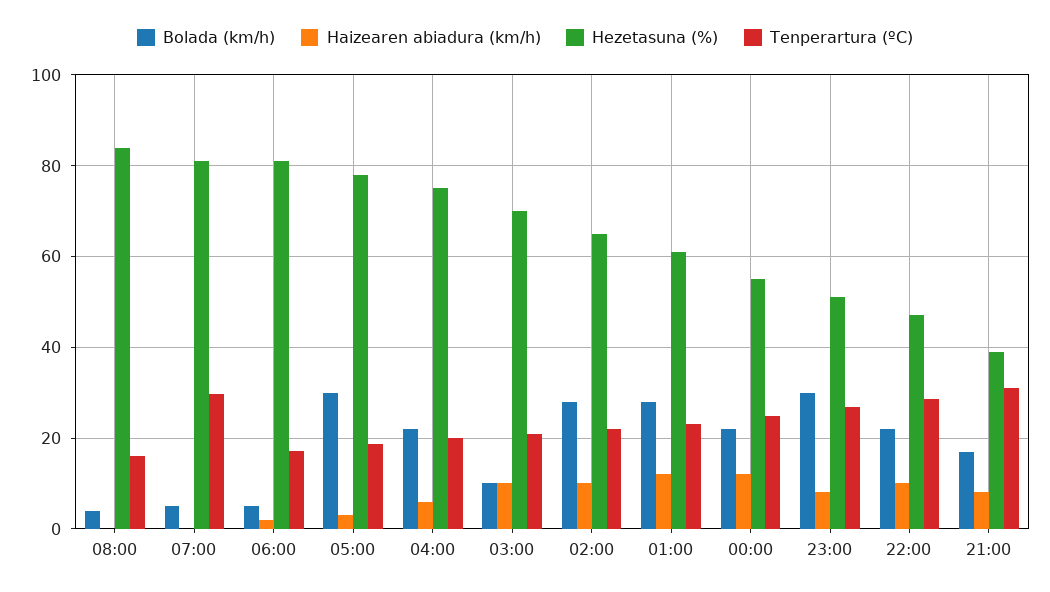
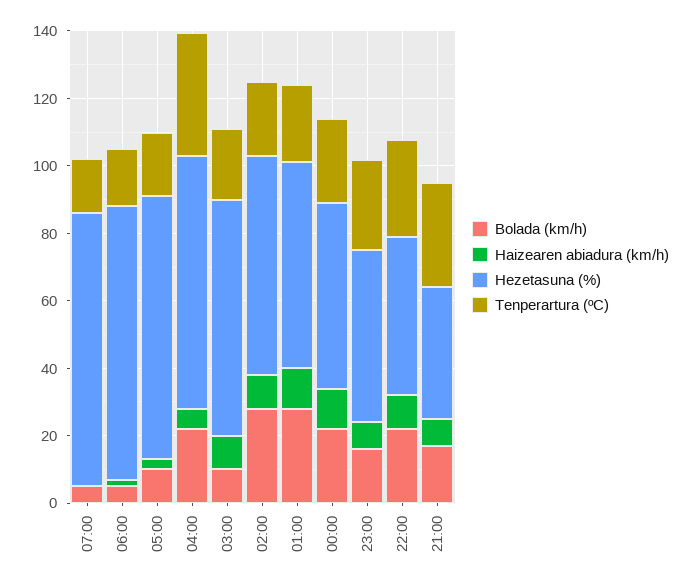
Bolada (km/h), 08:00: 4 -> none
Haizearen abiadura (km/h), 08:00: 0 -> none
Hezetasuna (%), 08:00: 84 -> none
Tenperartura (ºC), 08:00: 16 -> none
Tenperartura (ºC), 07:00: 30 -> 15
Bolada (km/h), 05:00: 30 -> 10
Tenperartura (ºC), 04:00: 20 -> 35
Bolada (km/h), 23:00: 30 -> 15

